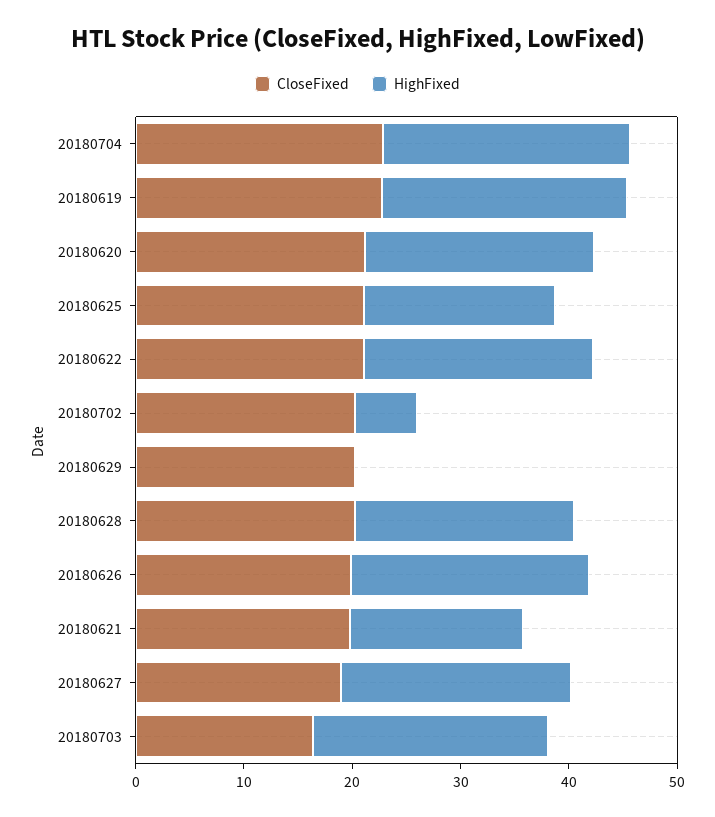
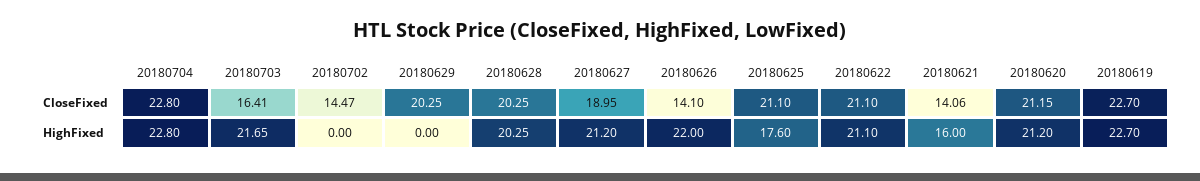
CloseFixed, 20180702: 20 -> 14.47
HighFixed, 20180702: 6 -> 0
CloseFixed, 20180626: 20 -> 14.1
CloseFixed, 20180621: 20 -> 14.06

